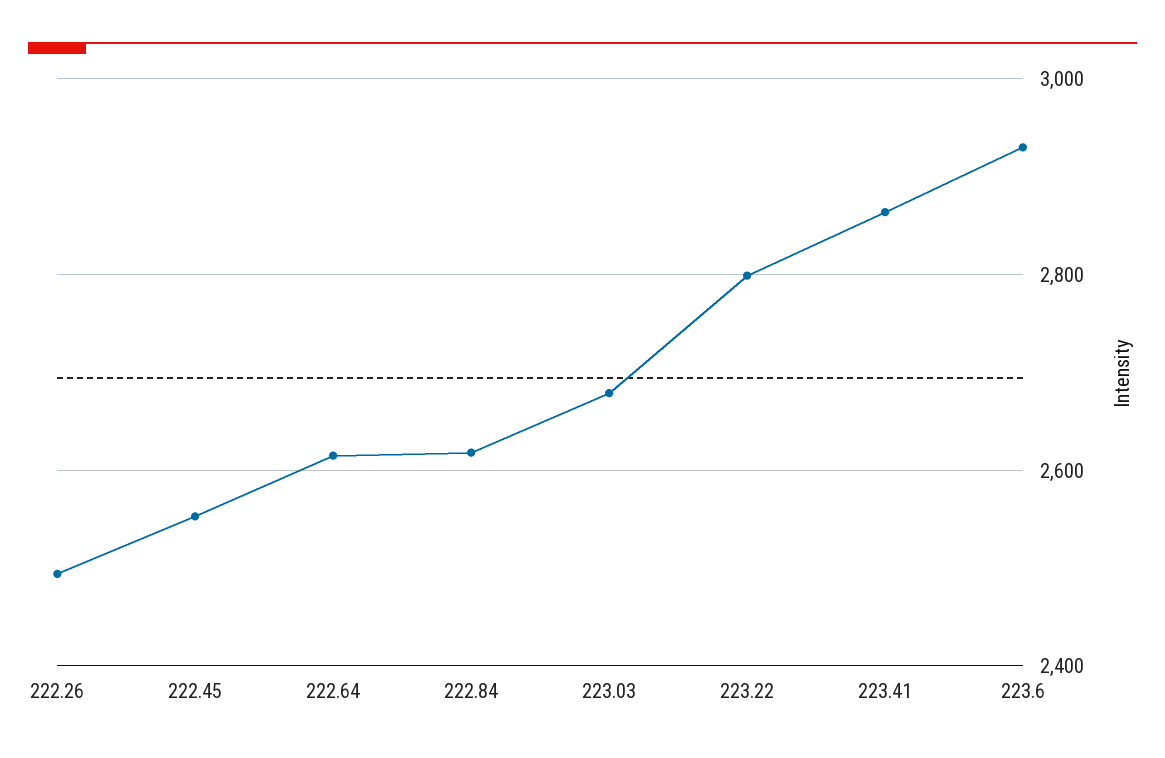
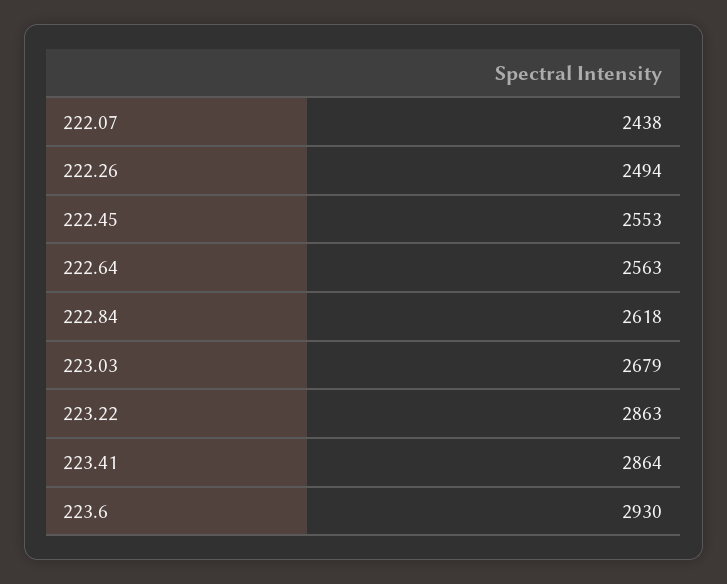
222.64: 2620 -> 2563
223.22: 2800 -> 2863
222.07: none -> 2438

